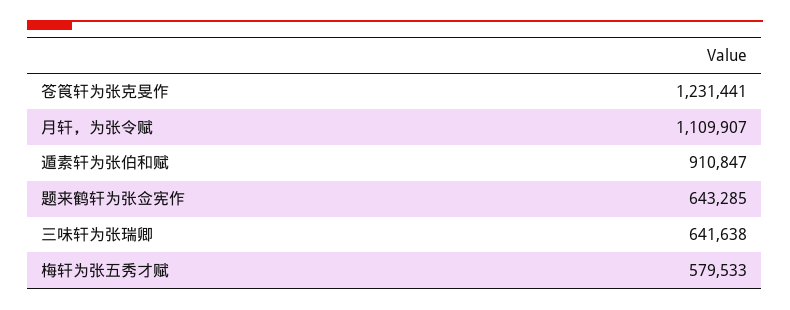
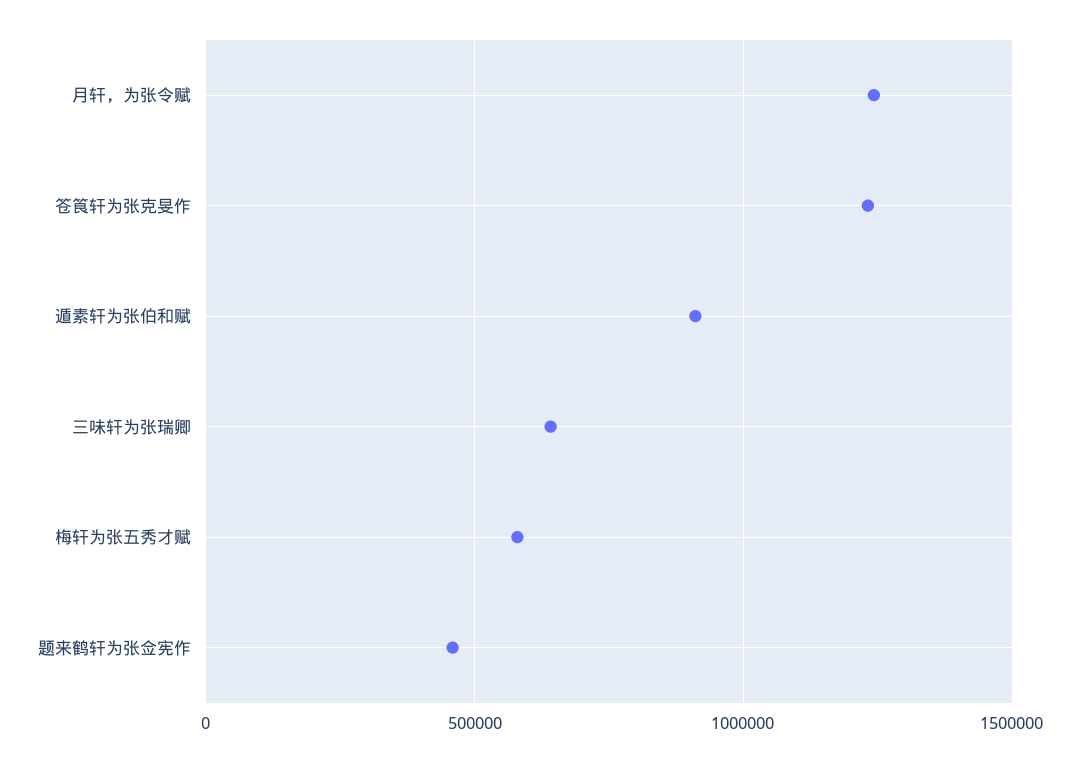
月轩，为张令赋: 1109907 -> 1250000
题来鹤轩为张佥宪作: 643285 -> 450000

